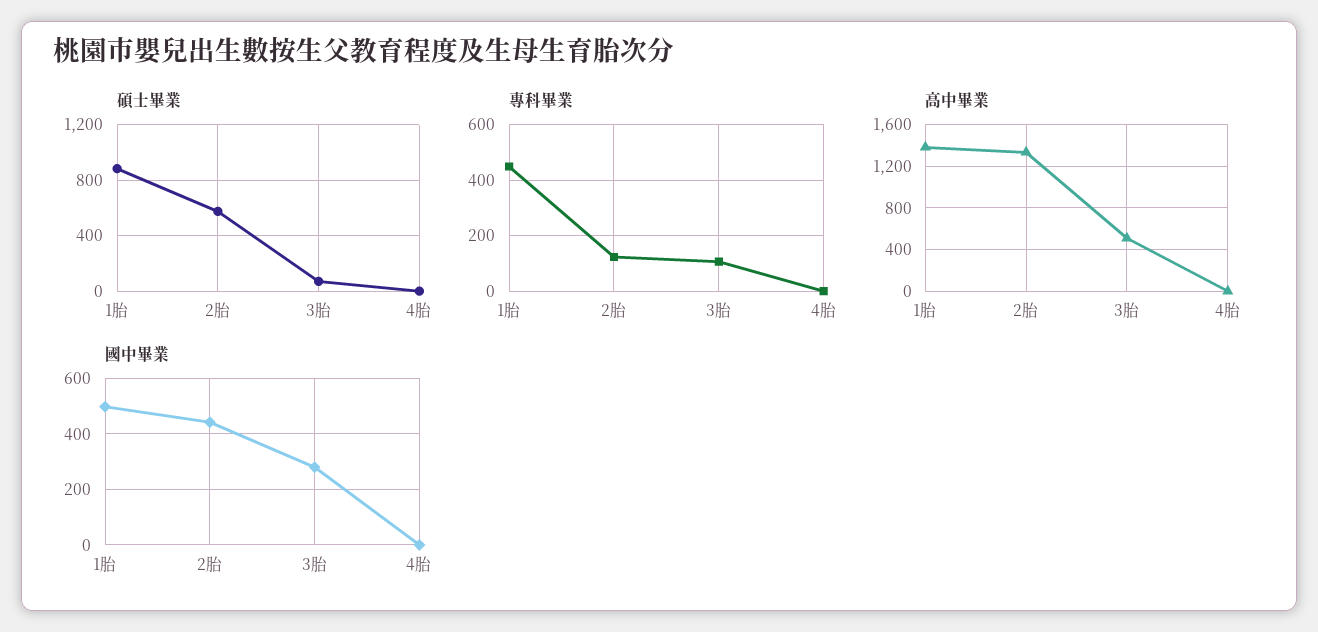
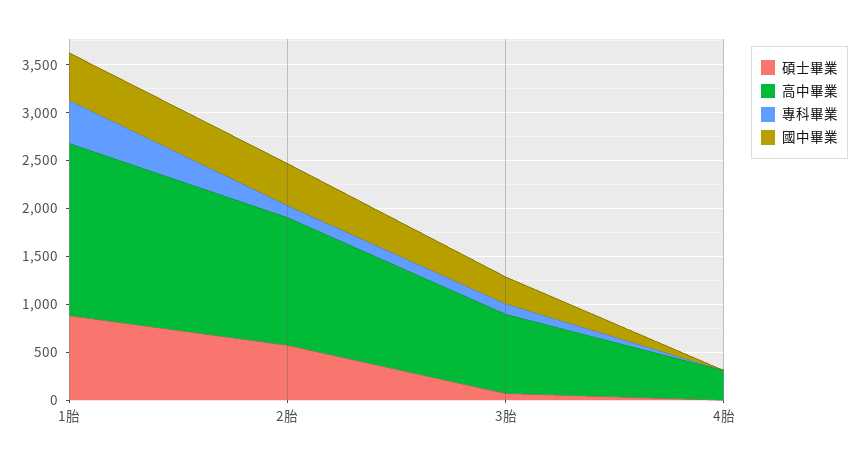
高中畢業, 1胎: 1400 -> 1800
高中畢業, 3胎: 500 -> 800
高中畢業, 4胎: 0 -> 300

